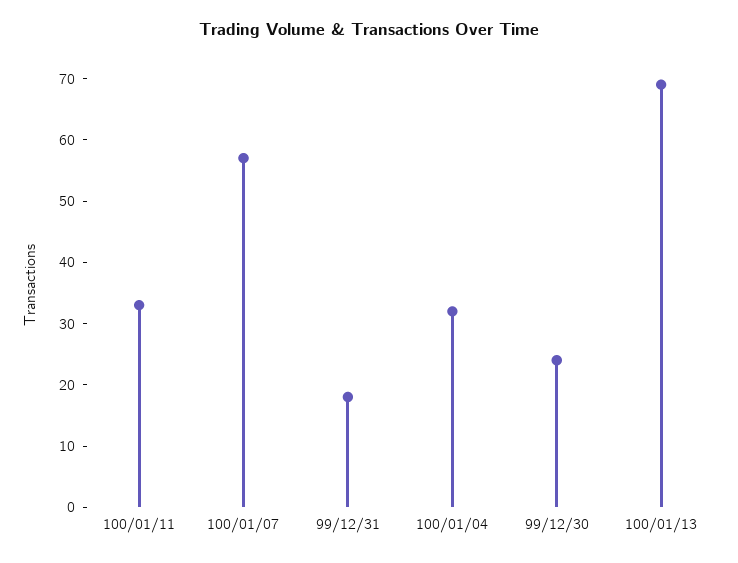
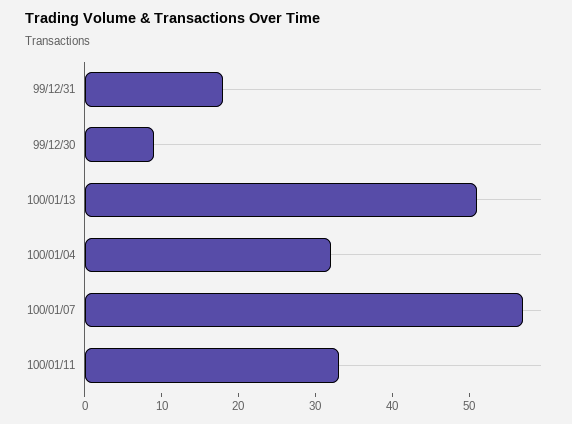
99/12/30: 25 -> 10
100/01/13: 70 -> 50

